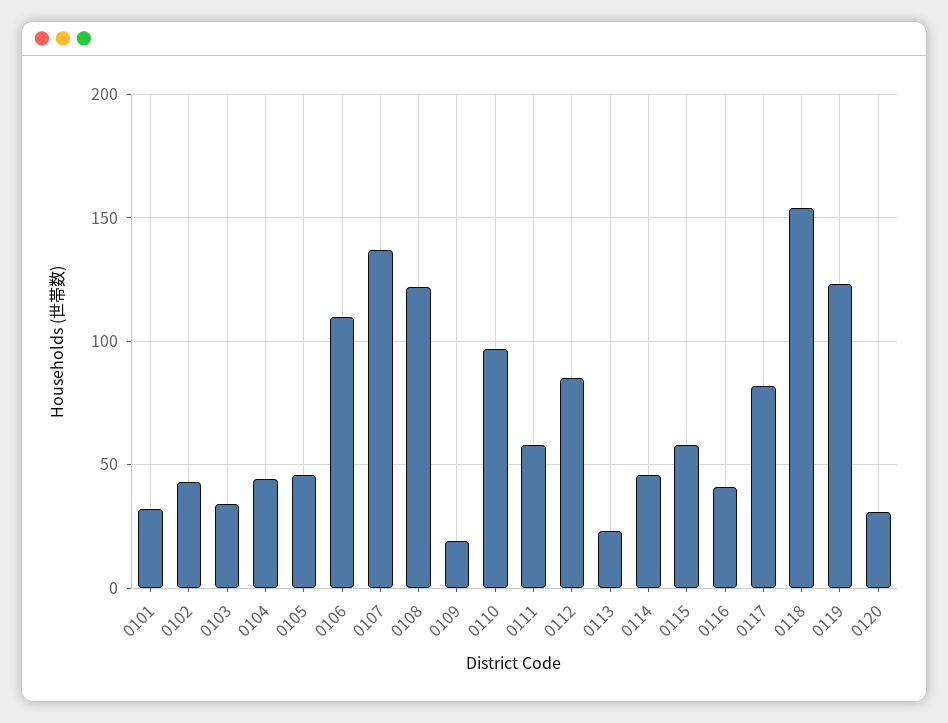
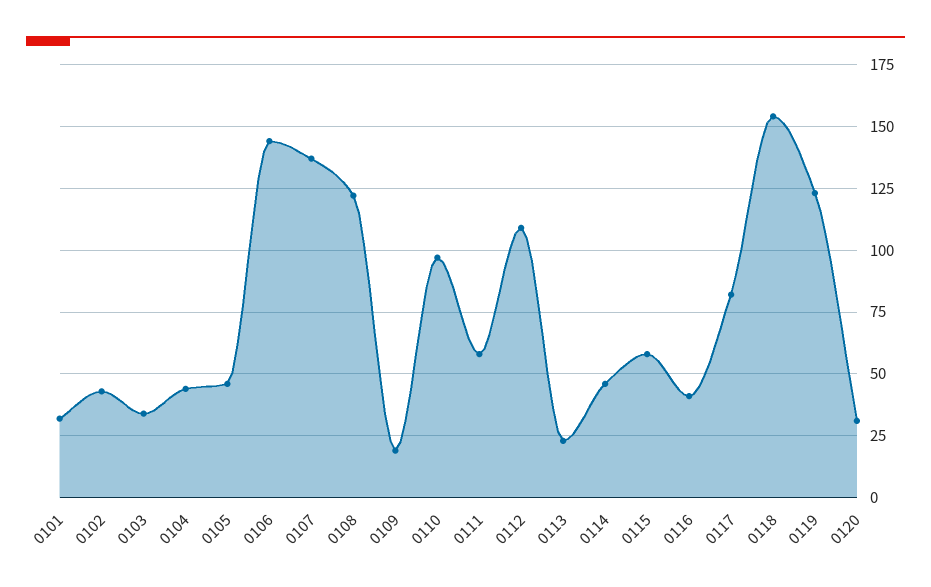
0106: 110 -> 145
0112: 85 -> 110

